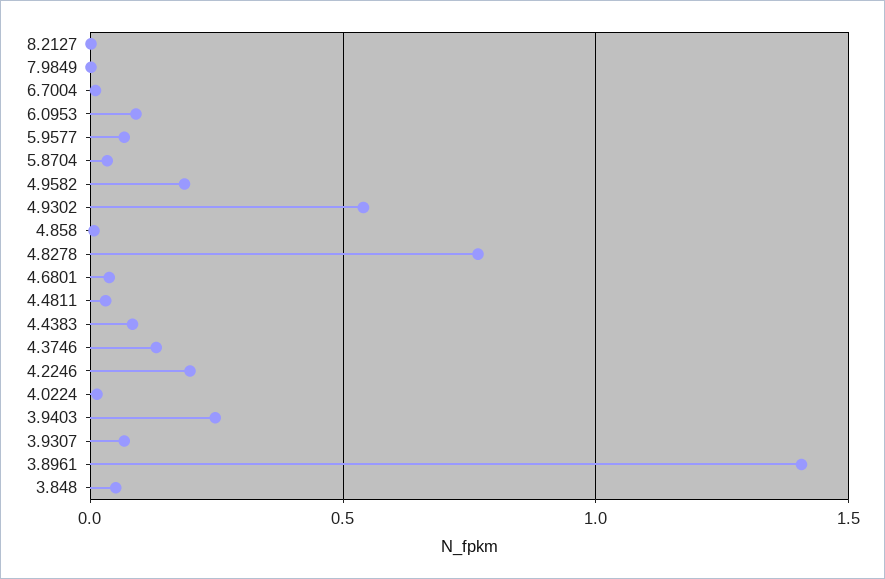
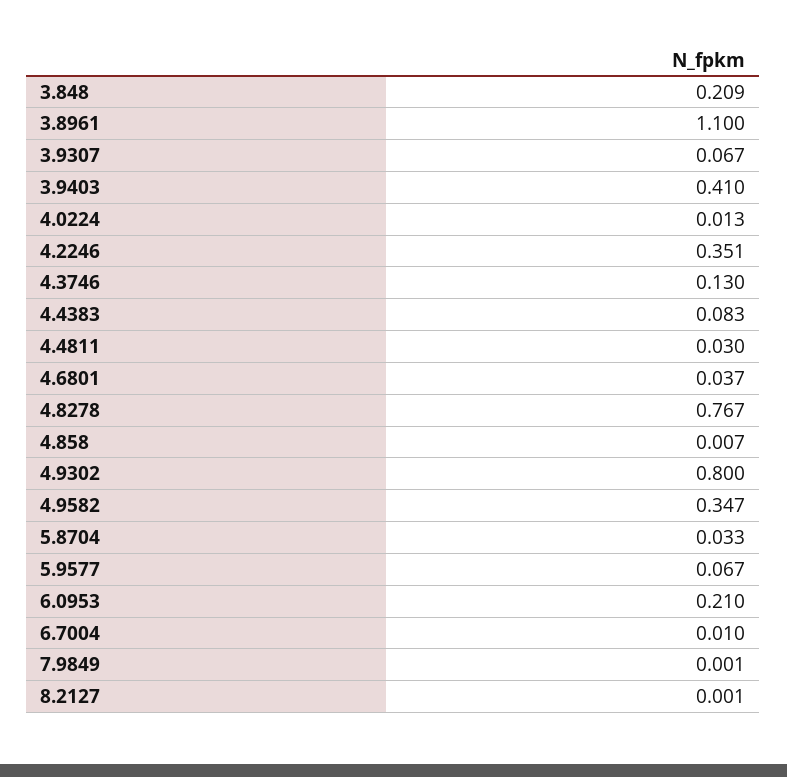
6.0953: 0.1 -> 0.21
4.9582: 0.2 -> 0.347
4.9302: 0.55 -> 0.8
4.2246: 0.2 -> 0.351
3.9403: 0.25 -> 0.41
3.8961: 1.4 -> 1.1
3.848: 0.05 -> 0.209

